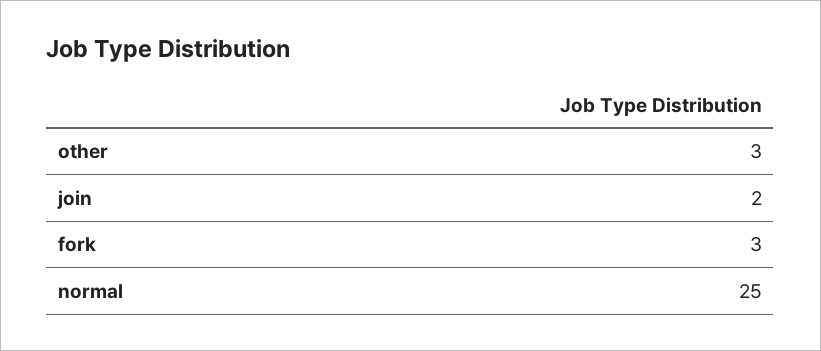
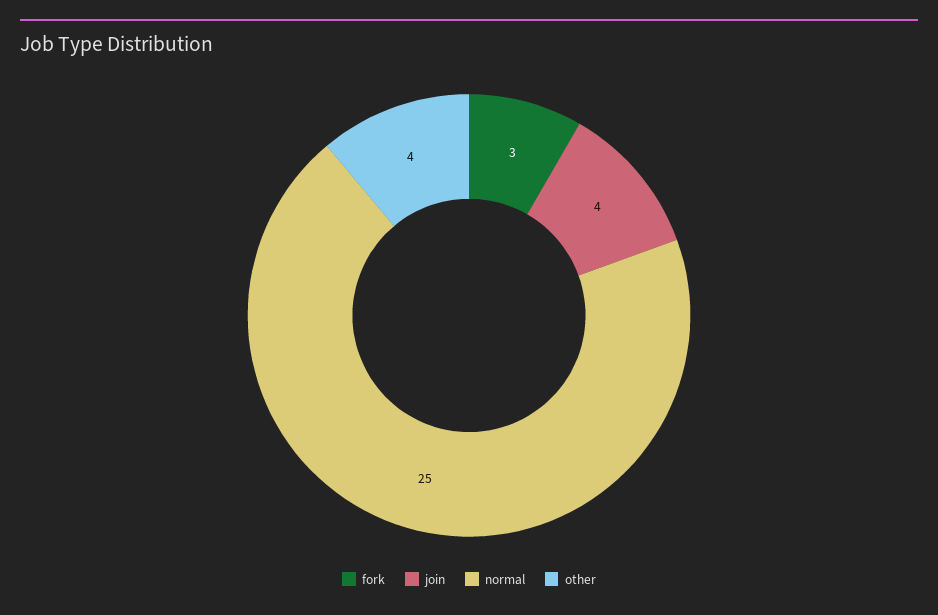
other: 3 -> 4
join: 2 -> 4

